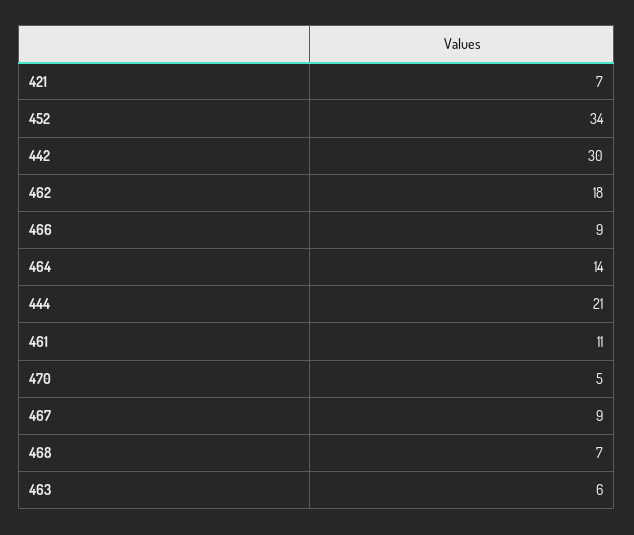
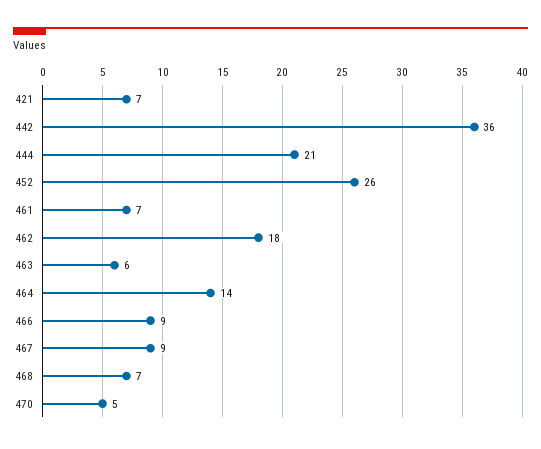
452: 34 -> 26
442: 30 -> 36
461: 11 -> 7

